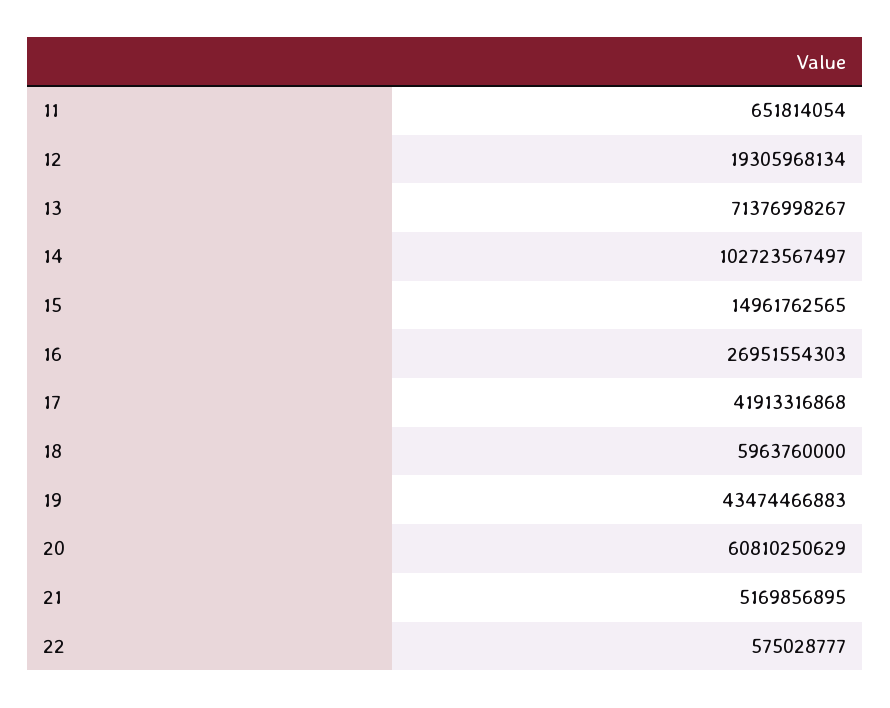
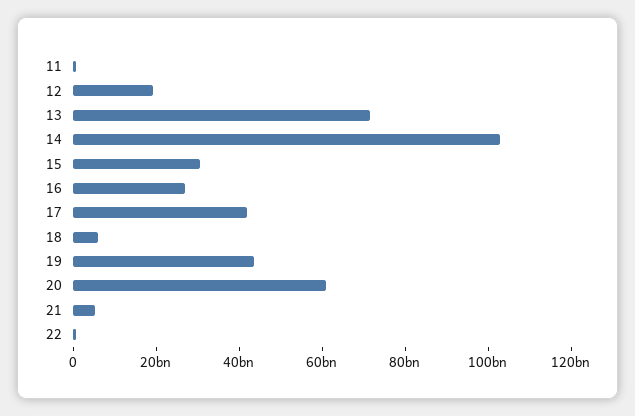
15: 14961762565 -> 30000000000

